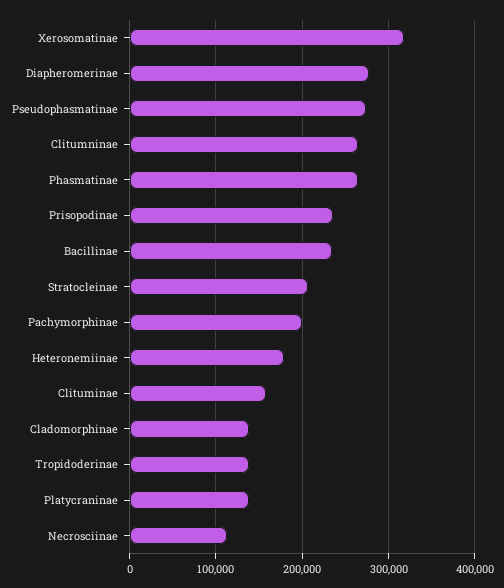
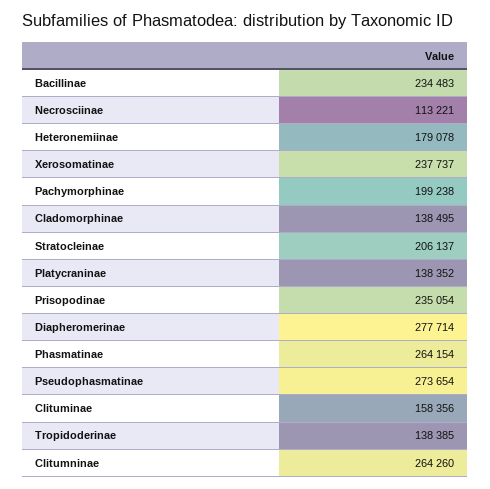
Xerosomatinae: 320000 -> 237737

